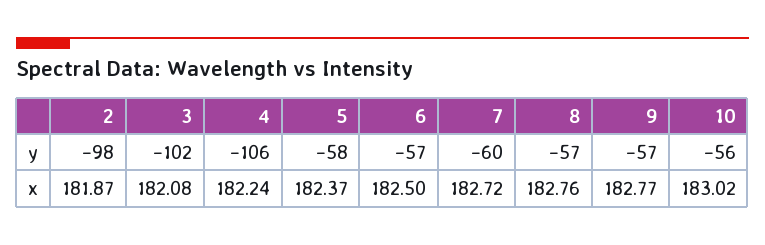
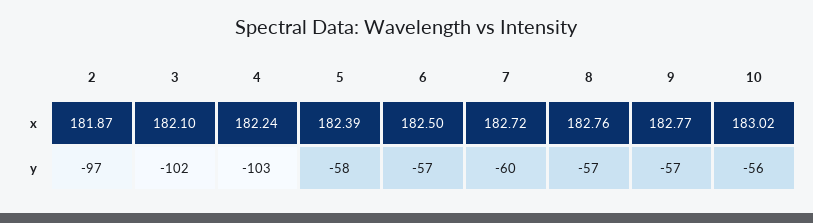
2, y: -98 -> -97
4, y: -106 -> -103
3, x: 182.08 -> 182.1
5, x: 182.37 -> 182.39

